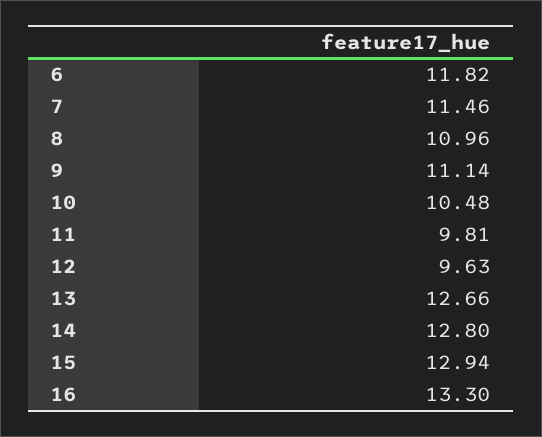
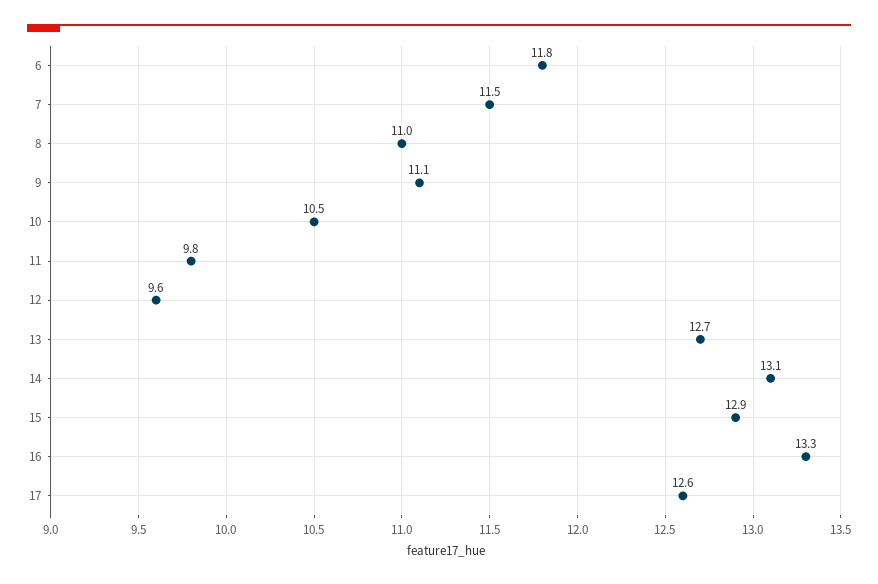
14: 12.8 -> 13.1
17: none -> 12.6

